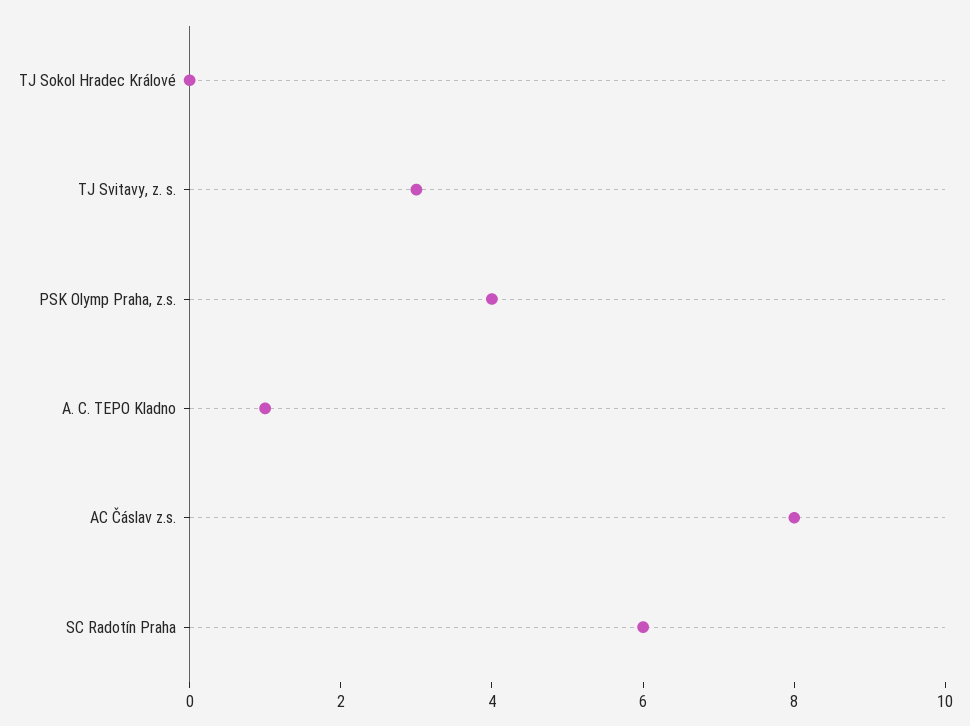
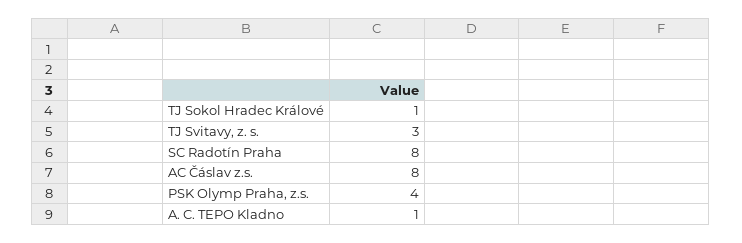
TJ Sokol Hradec Králové: 0 -> 1
SC Radotín Praha: 6 -> 8

